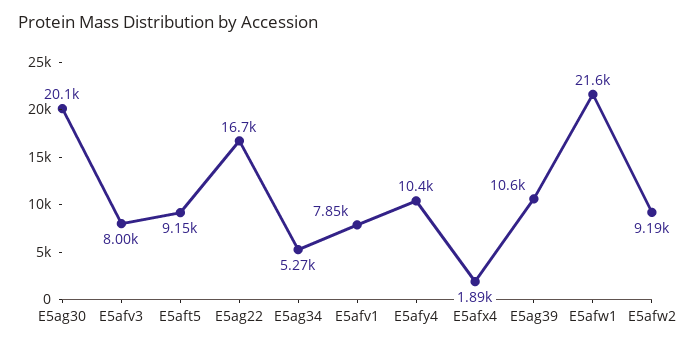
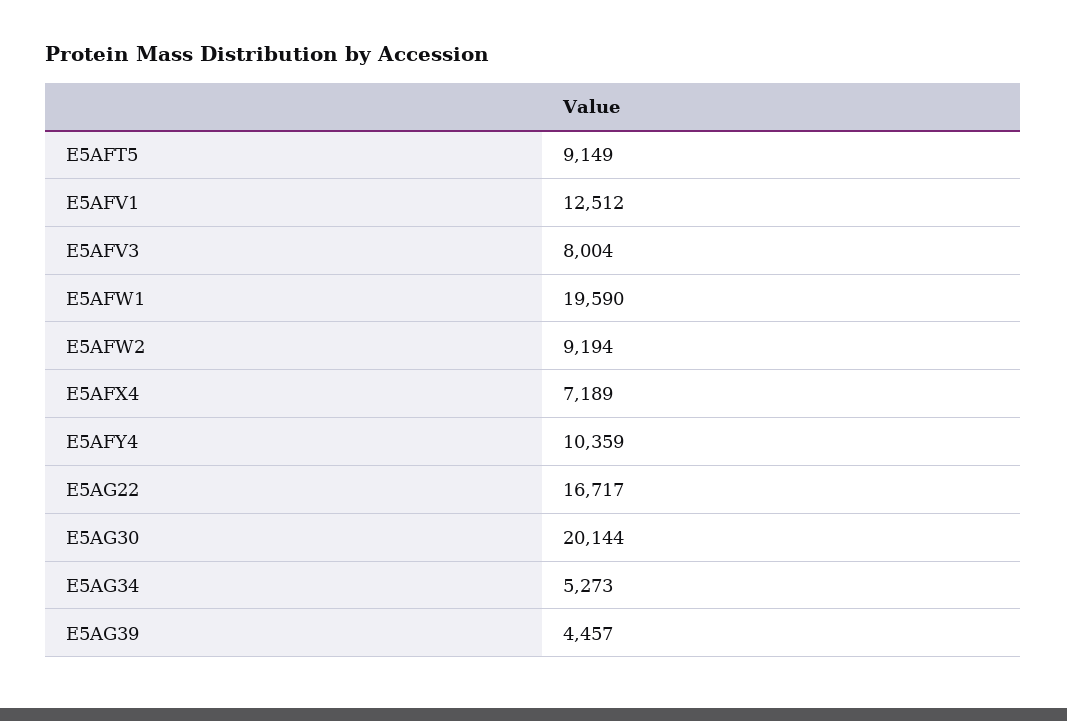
E5afv1: 7850 -> 12512
E5afx4: 1890 -> 7189
E5ag39: 10600 -> 4457
E5afw1: 21600 -> 19590

